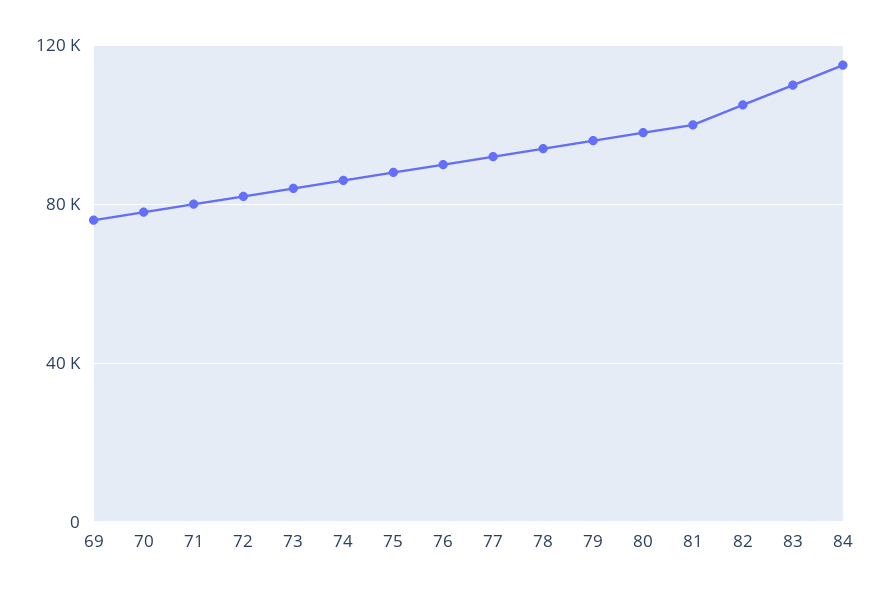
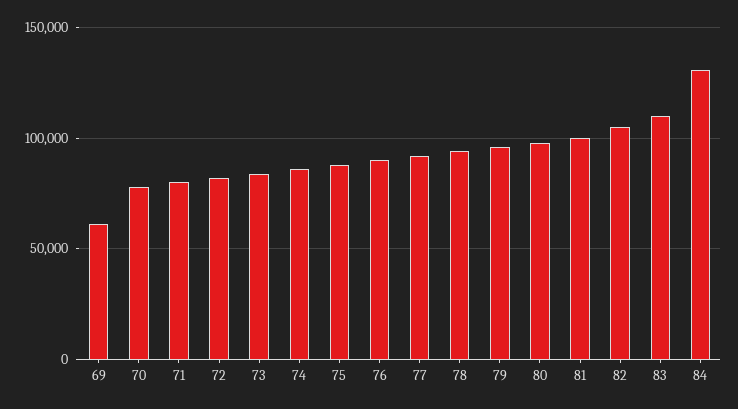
69: 75000 -> 60000
84: 115000 -> 130000

